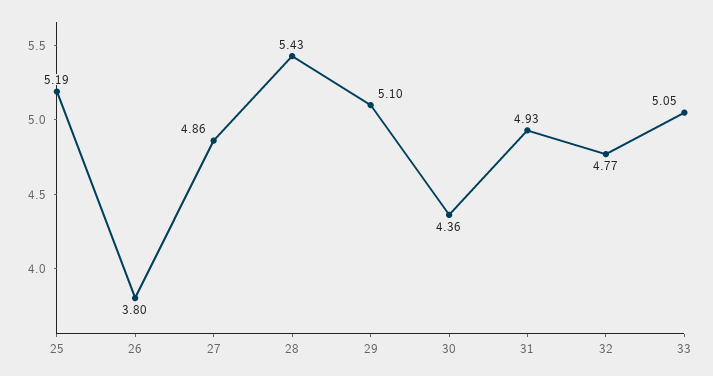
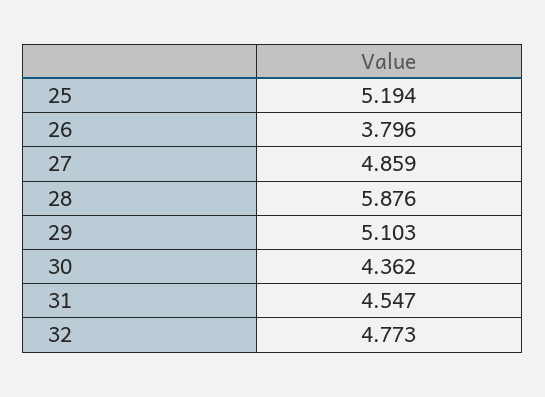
28: 5.43 -> 5.876
31: 4.93 -> 4.547
33: 5.05 -> none

